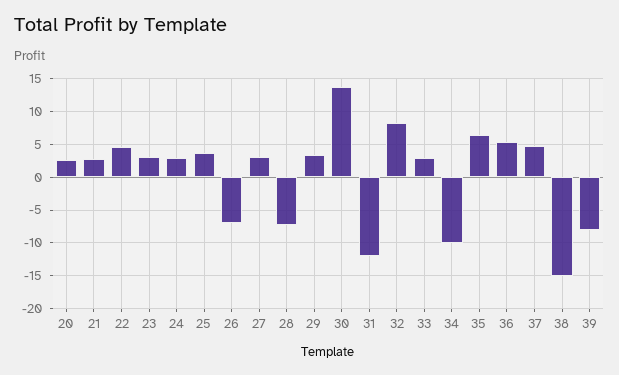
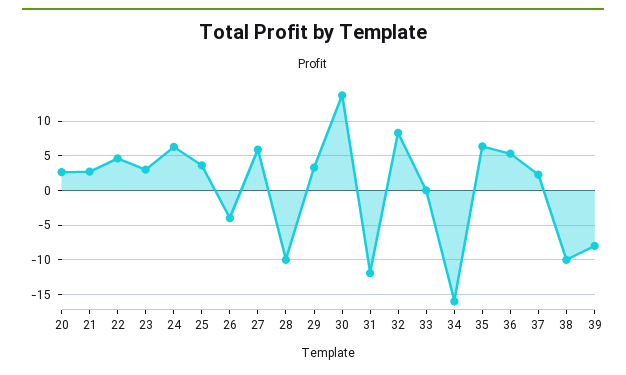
24: 3 -> 6
26: -7 -> -4
27: 3 -> 6
28: -7 -> -10
33: 3 -> 0
34: -10 -> -16
37: 5 -> 2
38: -15 -> -10

